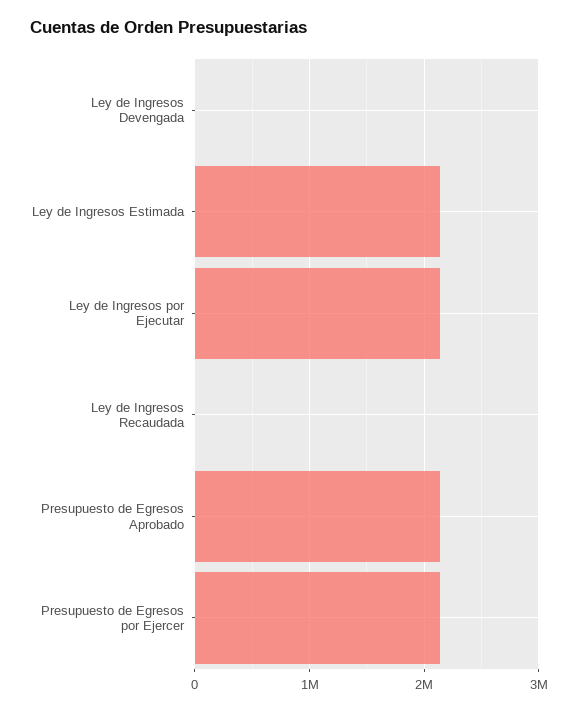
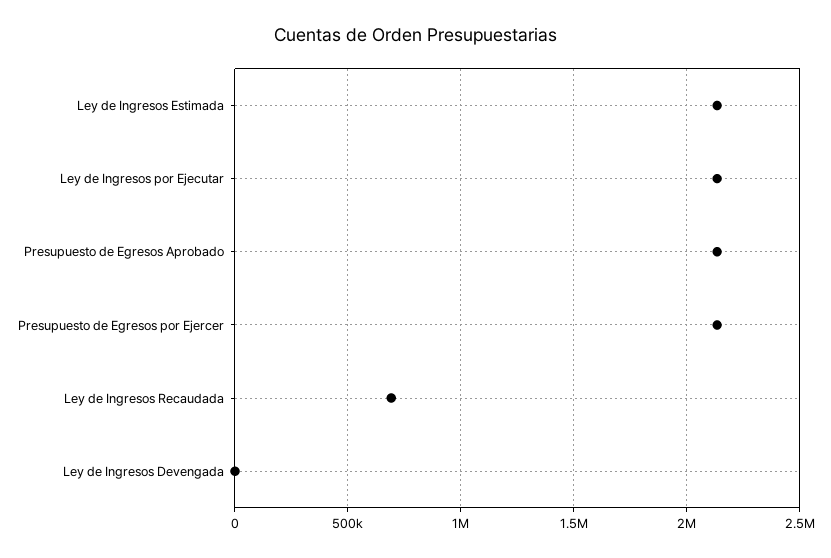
Ley de Ingresos Recaudada: 0 -> 700000

